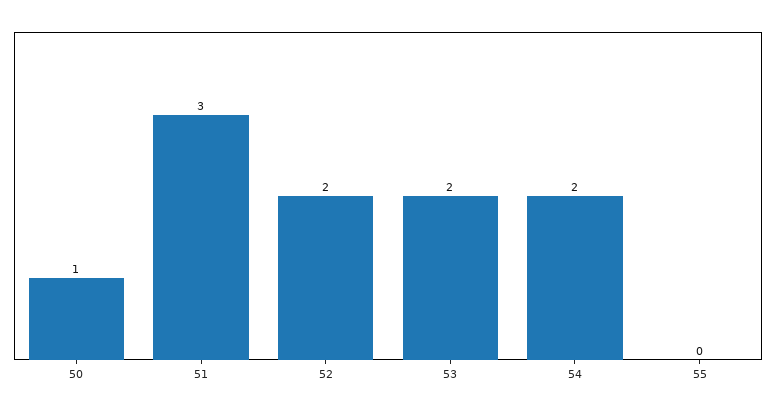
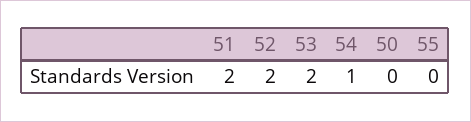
50: 1 -> 0
51: 3 -> 2
54: 2 -> 1

